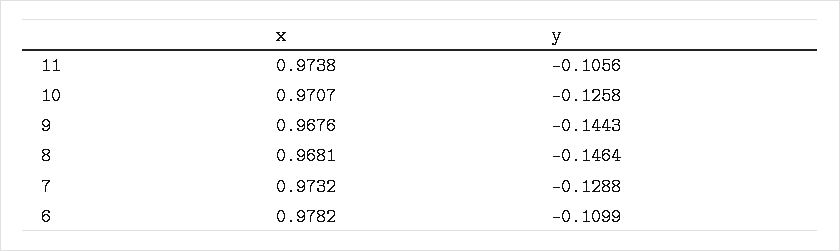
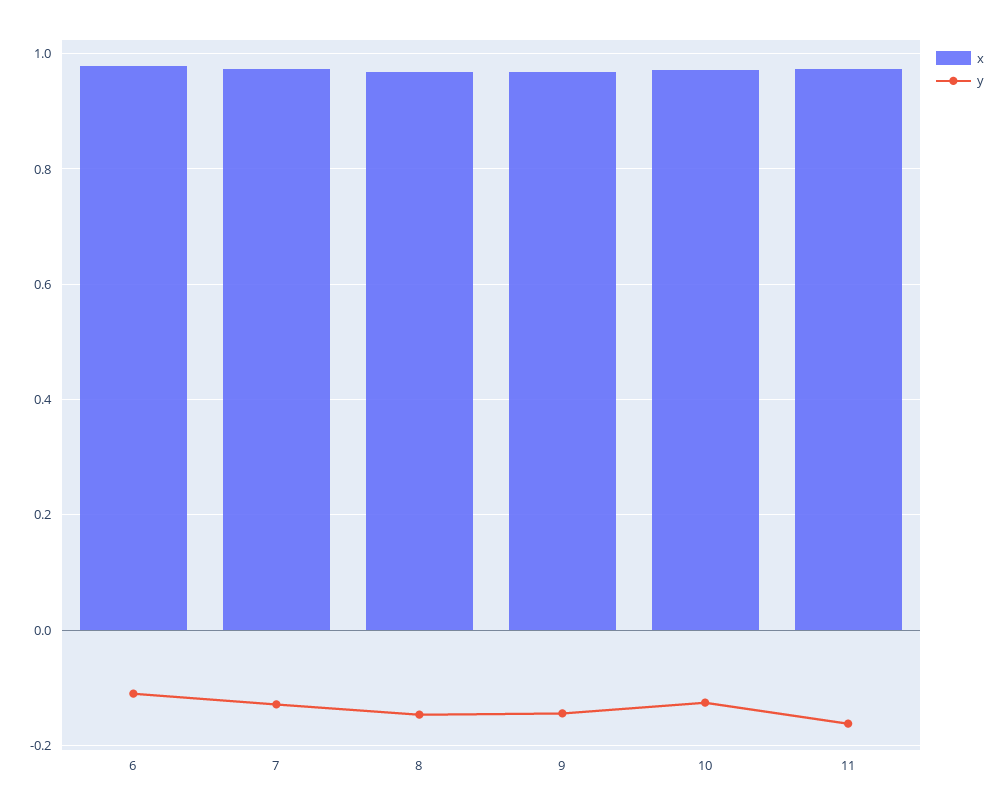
y, 11: -0.1056 -> -0.16

